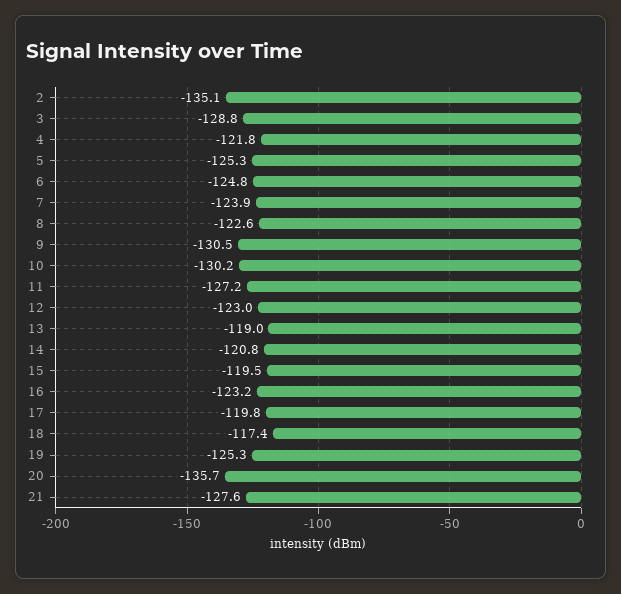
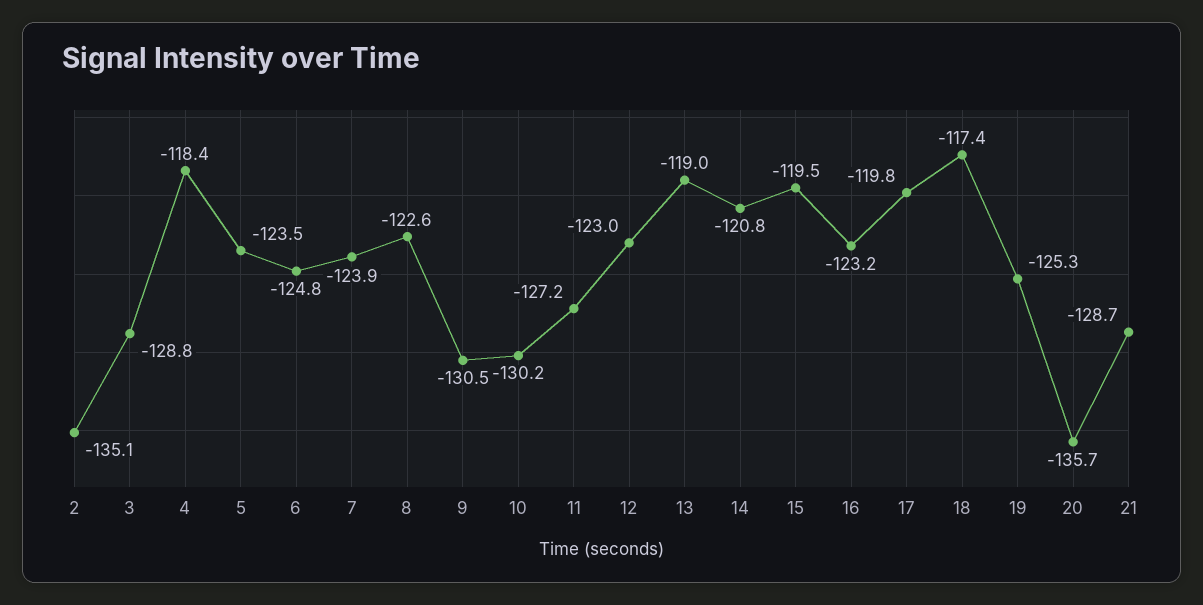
4: -121.8 -> -118.4
5: -125.3 -> -123.5
21: -127.6 -> -128.7

